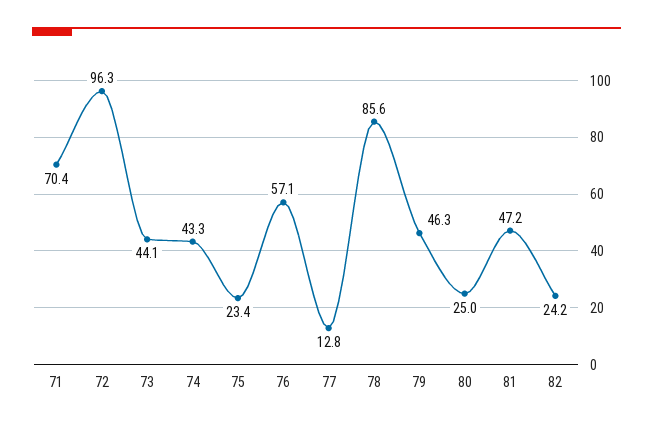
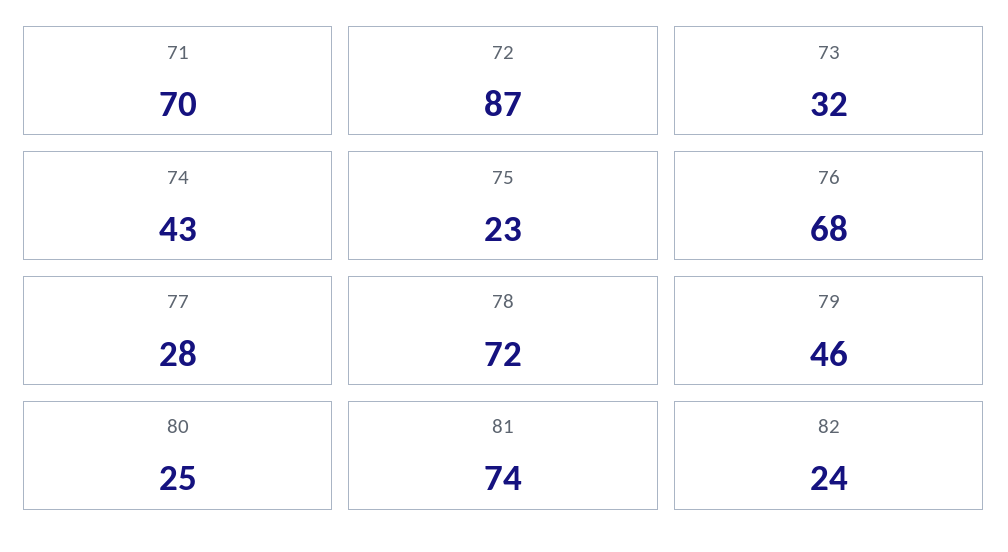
72: 96.3 -> 87
73: 44.1 -> 32
76: 57.1 -> 68
77: 12.8 -> 28
78: 85.6 -> 72
81: 47.2 -> 74

